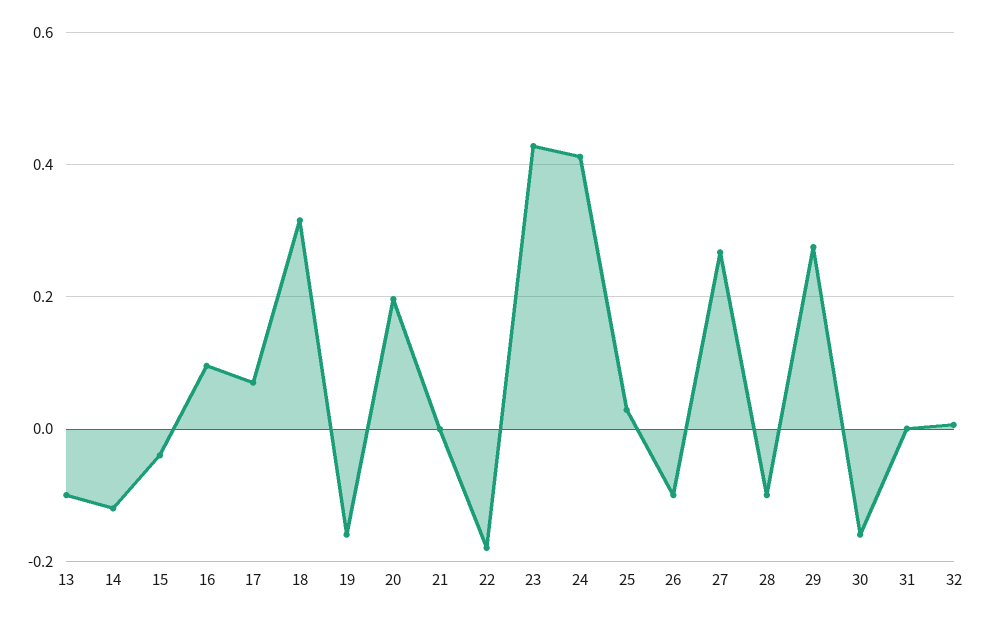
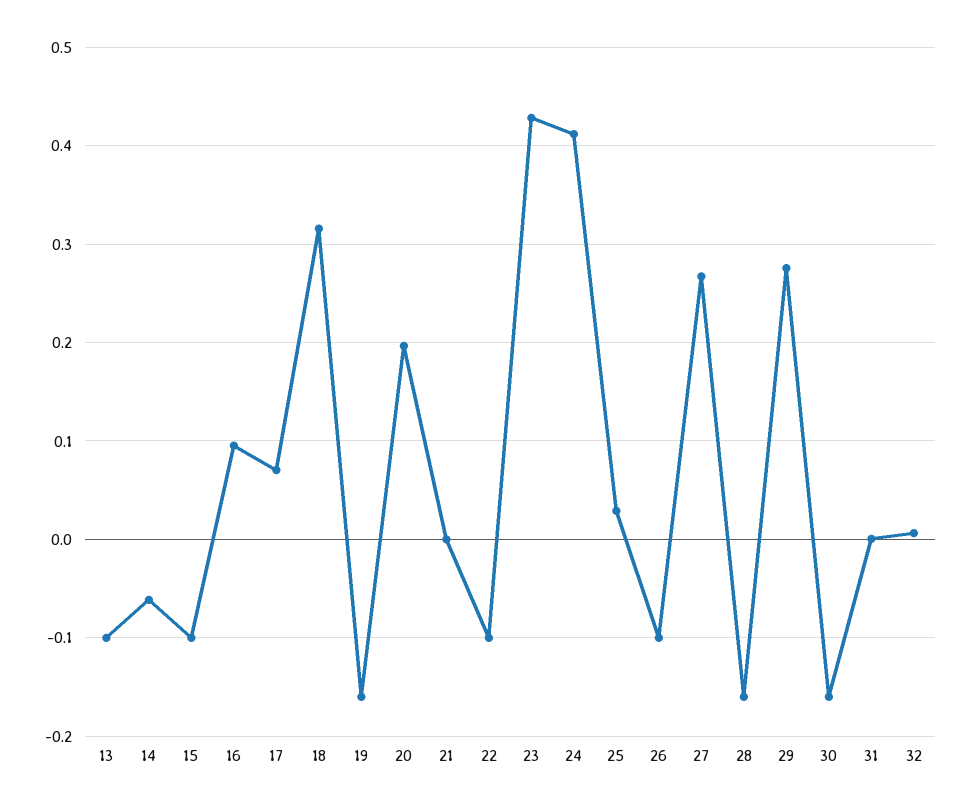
14: -0.12 -> -0.06
15: -0.04 -> -0.1
22: -0.18 -> -0.1
28: -0.1 -> -0.16

